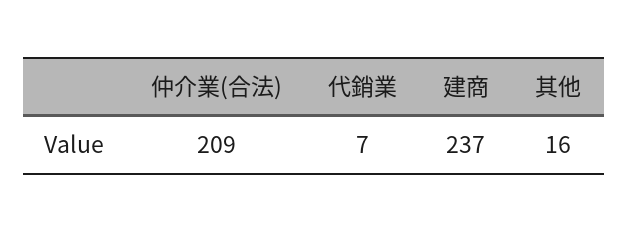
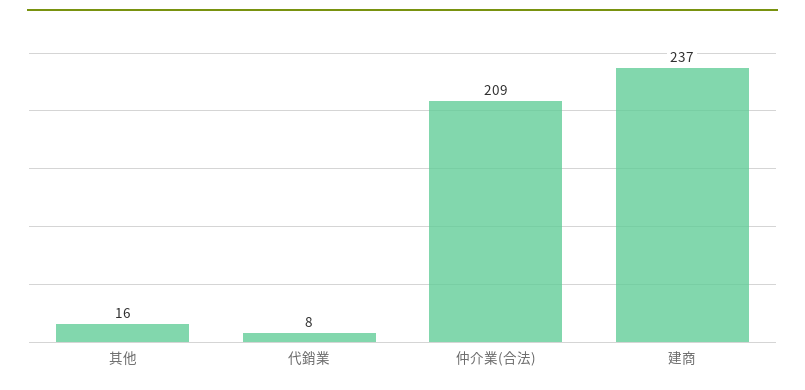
代銷業: 7 -> 8

